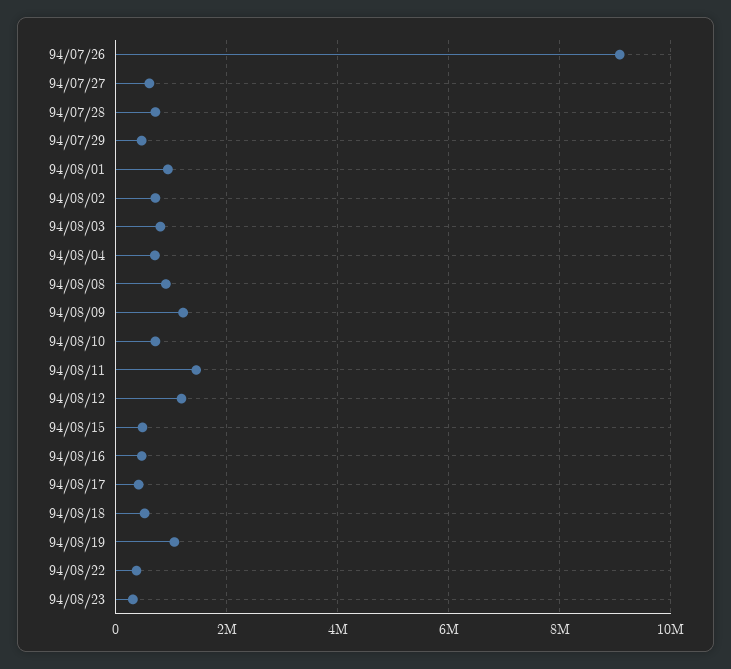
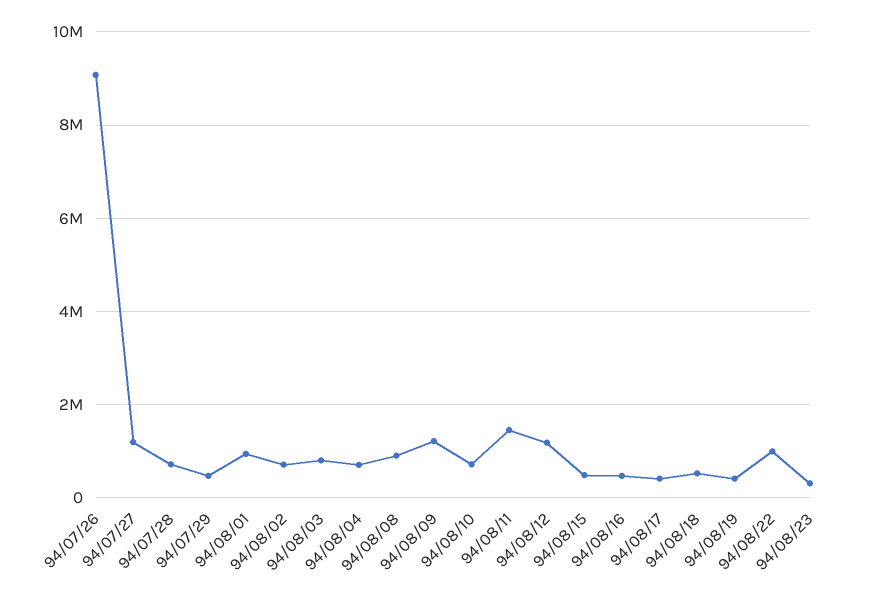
94/07/27: 600000 -> 1200000
94/08/19: 1000000 -> 400000
94/08/22: 400000 -> 1000000

